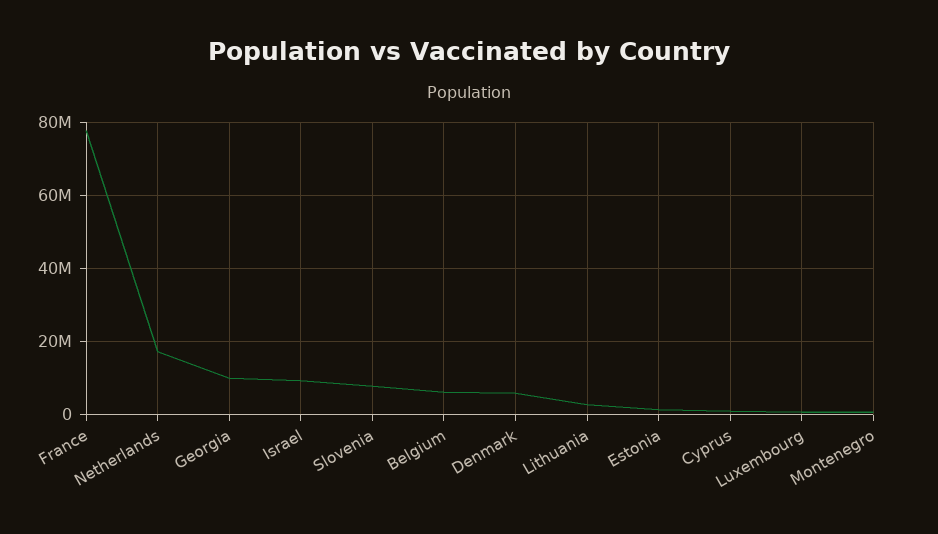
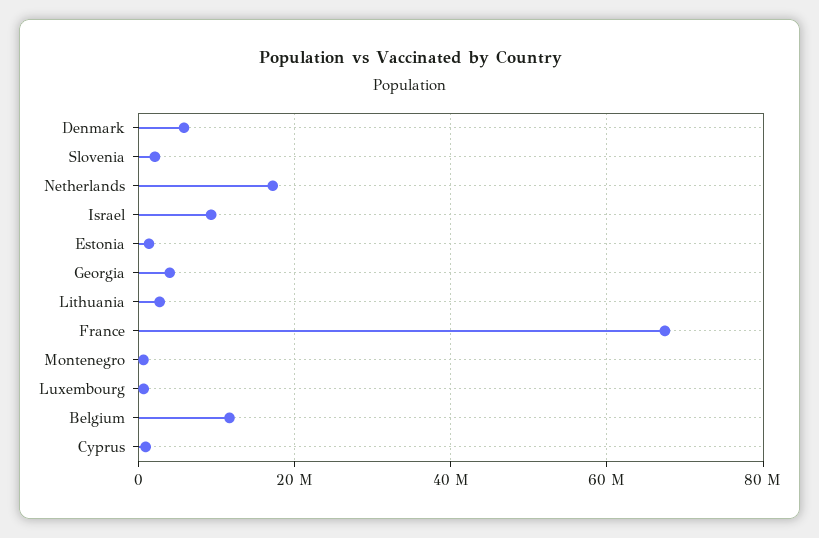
France: 78000000 -> 68000000
Georgia: 10000000 -> 4000000
Slovenia: 8000000 -> 2000000
Belgium: 6000000 -> 12000000

